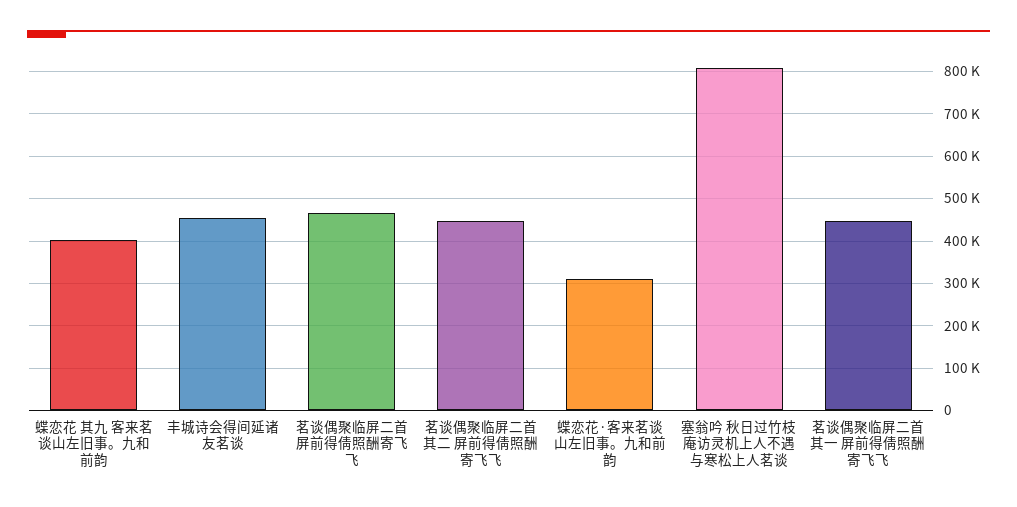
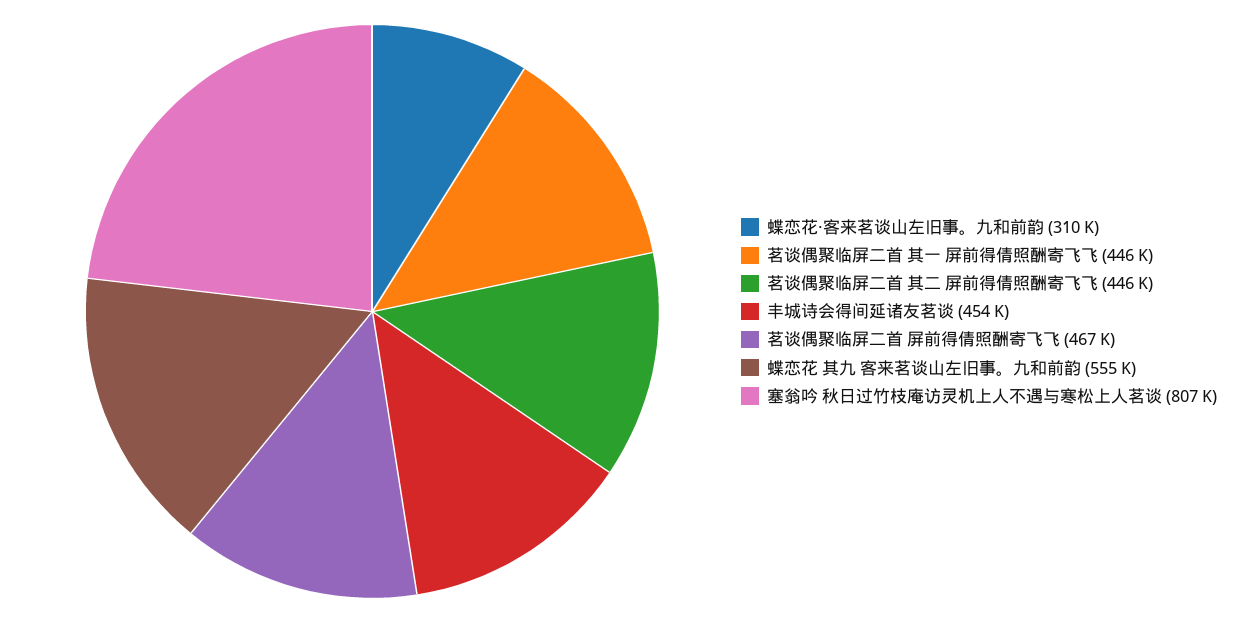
蝶恋花 其九 客来茗谈山左旧事。九和前韵: 400000 -> 555000

